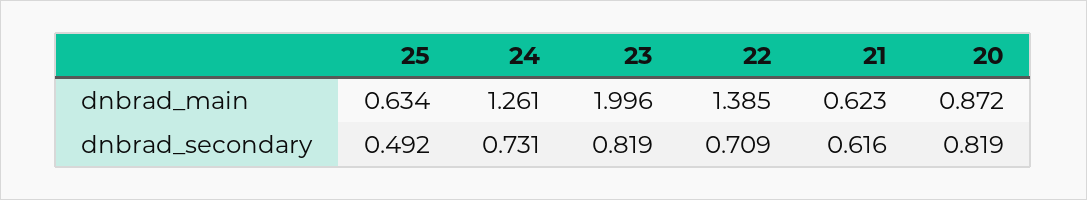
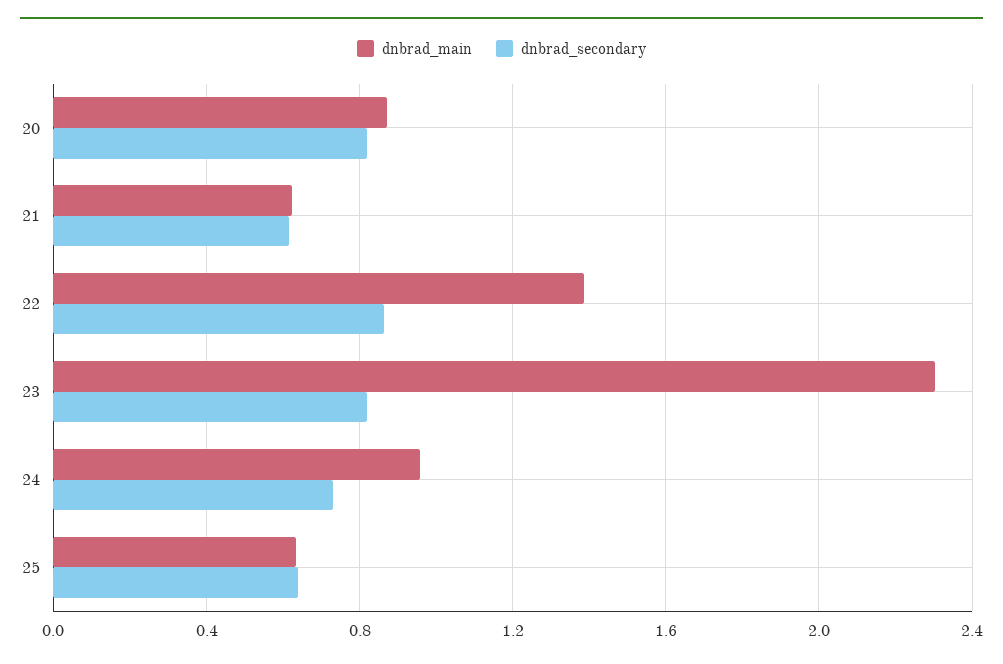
dnbrad_main, 24: 1.261 -> 0.95
dnbrad_main, 23: 1.996 -> 2.3
dnbrad_secondary, 25: 0.492 -> 0.65
dnbrad_secondary, 22: 0.709 -> 0.85

